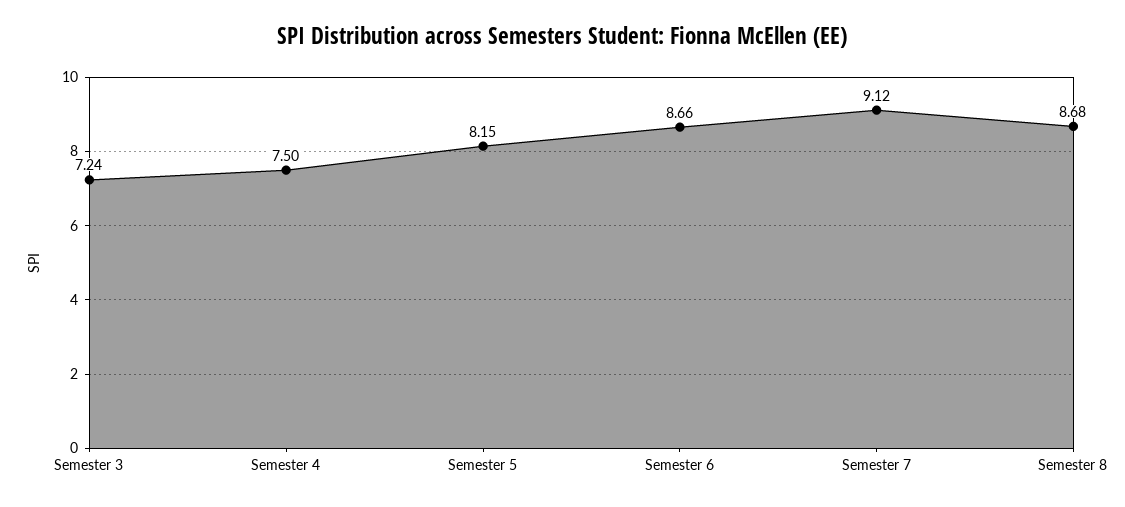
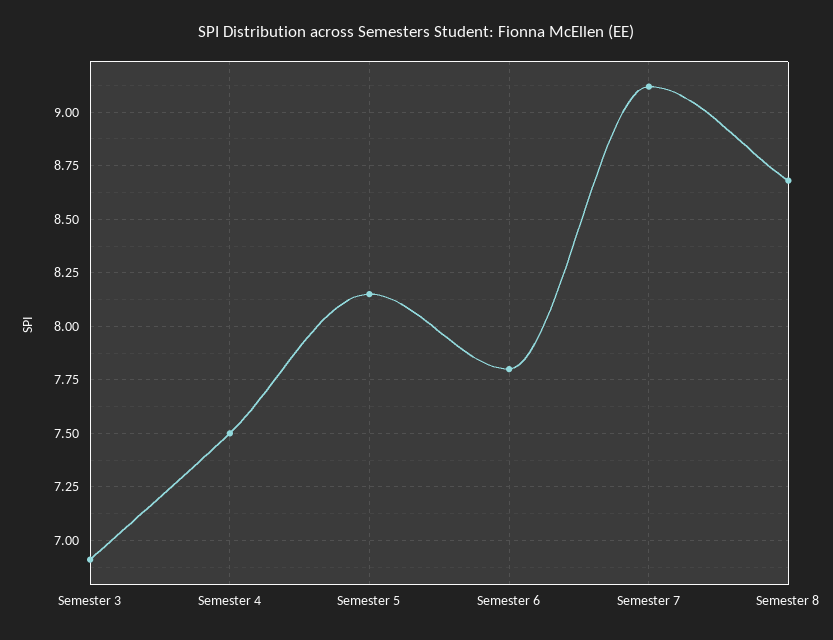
Semester 3: 7.24 -> 6.9
Semester 6: 8.66 -> 7.8

